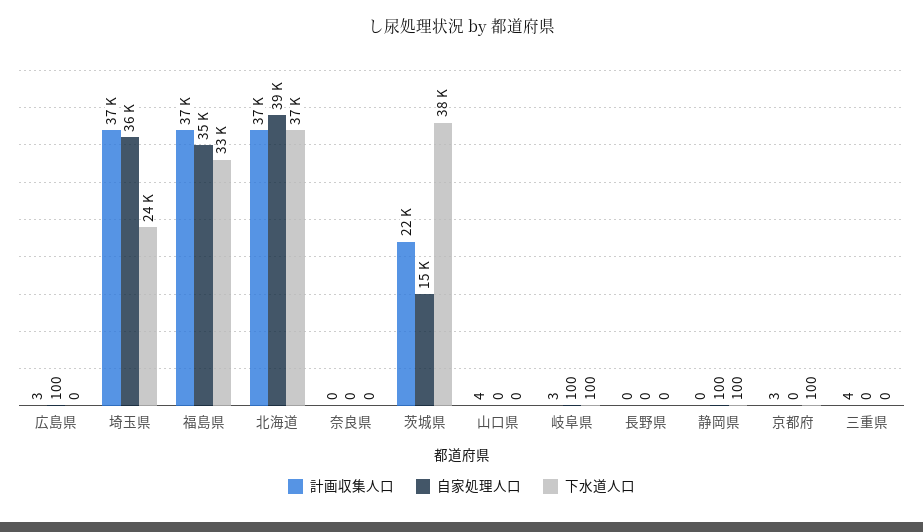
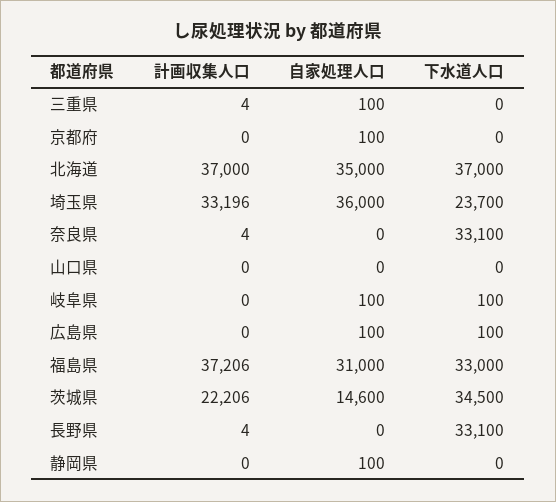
計画収集人口, 広島県: 3 -> 0
下水道人口, 広島県: 0 -> 100
計画収集人口, 埼玉県: 37000 -> 33196
自家処理人口, 福島県: 35000 -> 31000
自家処理人口, 北海道: 39000 -> 35000
計画収集人口, 奈良県: 0 -> 4
下水道人口, 奈良県: 0 -> 33100
下水道人口, 茨城県: 38000 -> 34500
計画収集人口, 山口県: 4 -> 0
計画収集人口, 岐阜県: 3 -> 0
計画収集人口, 長野県: 0 -> 4
下水道人口, 長野県: 0 -> 33100
下水道人口, 静岡県: 100 -> 0
計画収集人口, 京都府: 3 -> 0
自家処理人口, 京都府: 0 -> 100
下水道人口, 京都府: 100 -> 0
自家処理人口, 三重県: 0 -> 100

